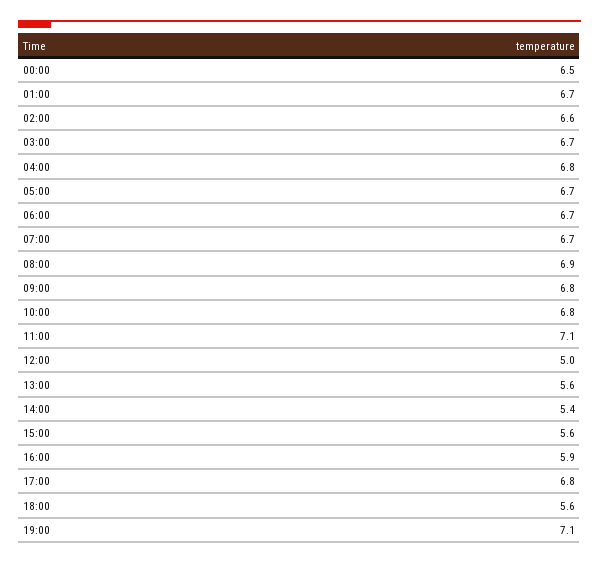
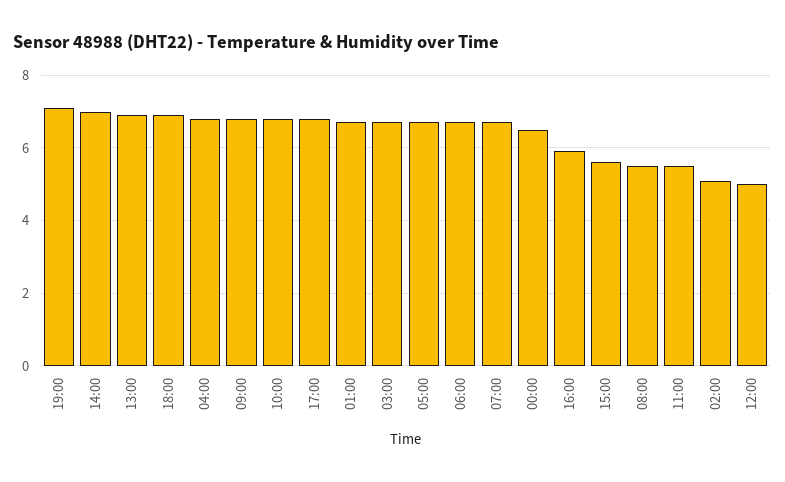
02:00: 6.6 -> 5
08:00: 6.9 -> 5.5
11:00: 7.1 -> 5.5
13:00: 5.6 -> 7
14:00: 5.4 -> 7
18:00: 5.6 -> 7

